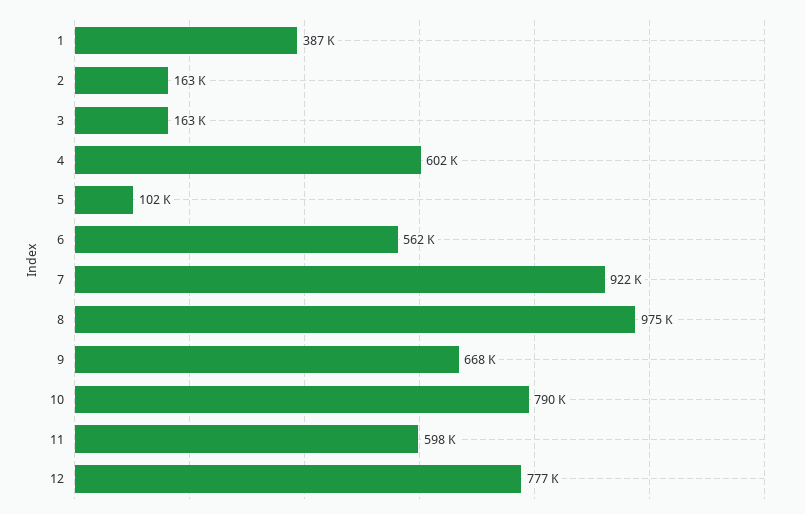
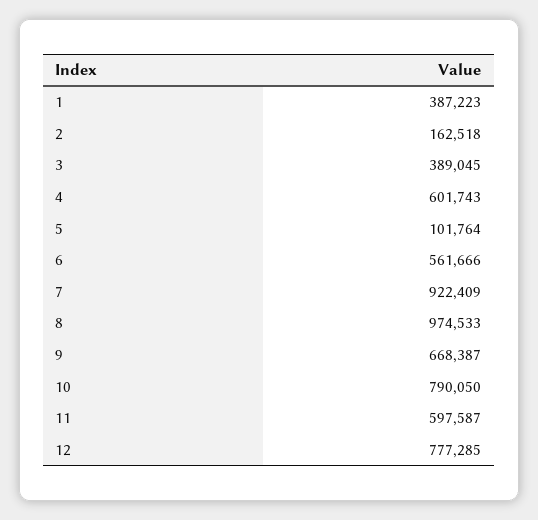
3: 163000 -> 389045

